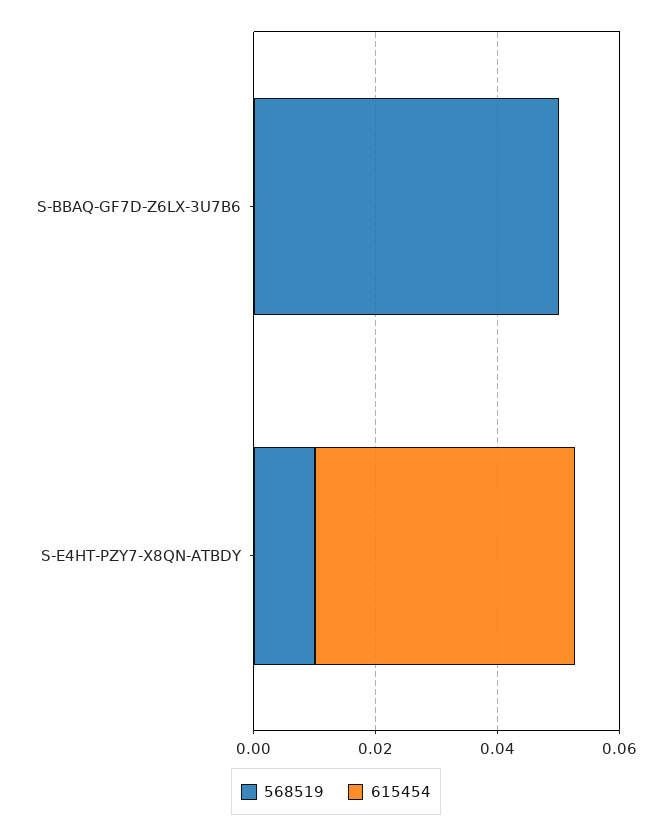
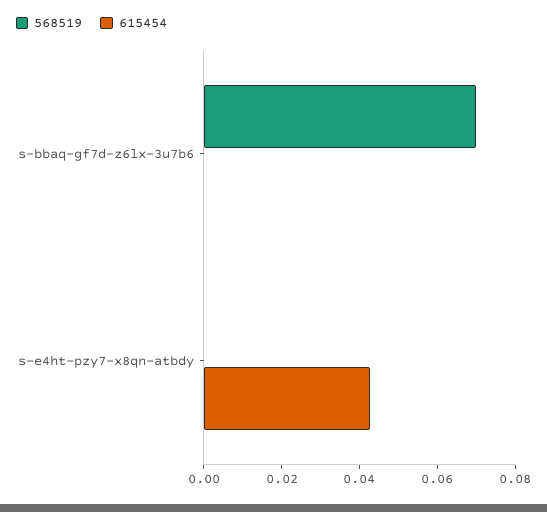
568519, S-BBAQ-GF7D-Z6LX-3U7B6: 0.05 -> 0.07
568519, S-E4HT-PZY7-X8QN-ATBDY: 0.01 -> 0

